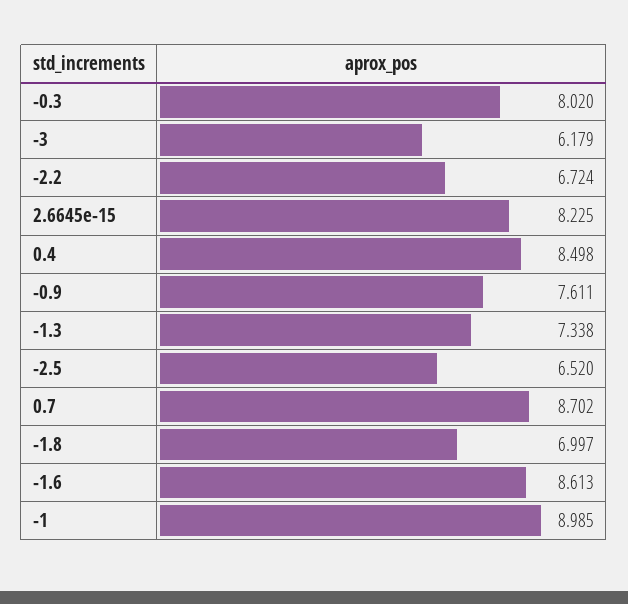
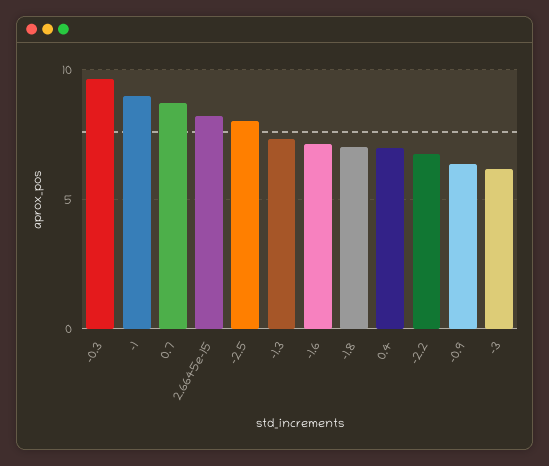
-0.3: 8.02 -> 9.5
0.4: 8.498 -> 7
-0.9: 7.611 -> 6.5
-2.5: 6.52 -> 8
-1.6: 8.613 -> 7

